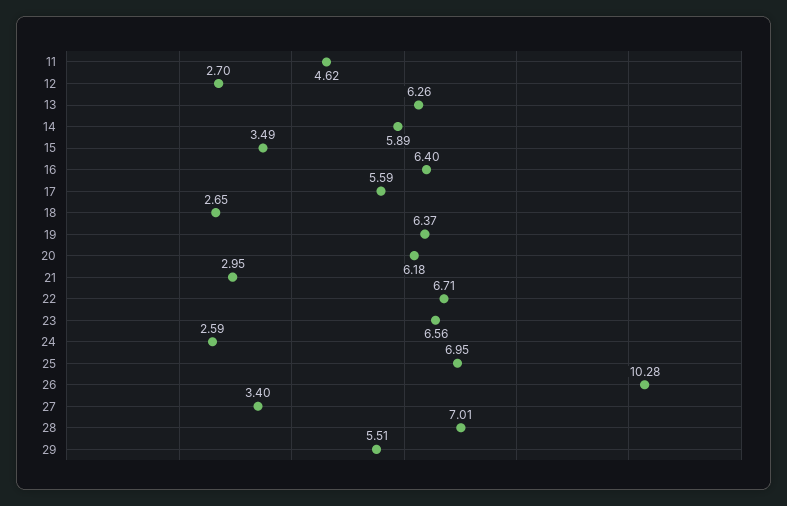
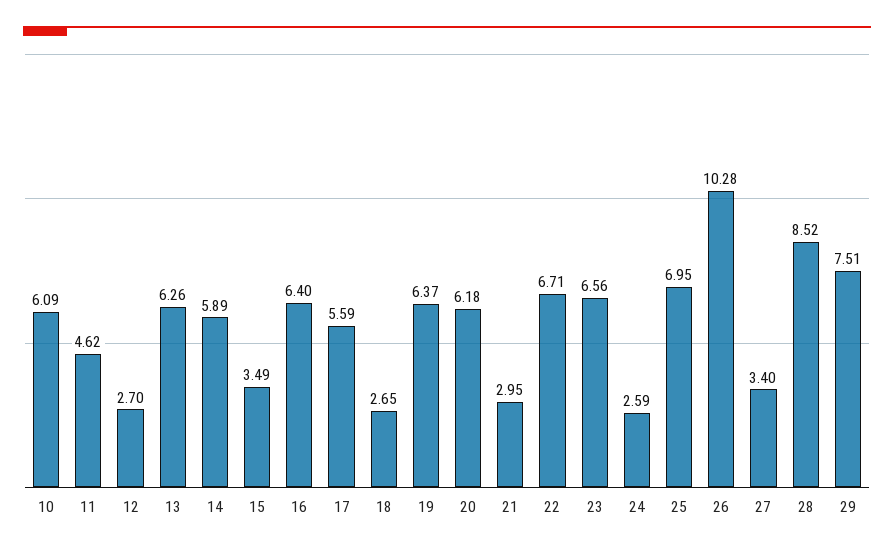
28: 7.01 -> 8.52
29: 5.51 -> 7.51
10: none -> 6.09

